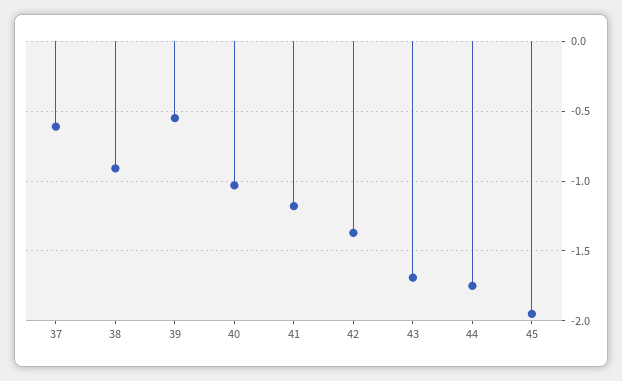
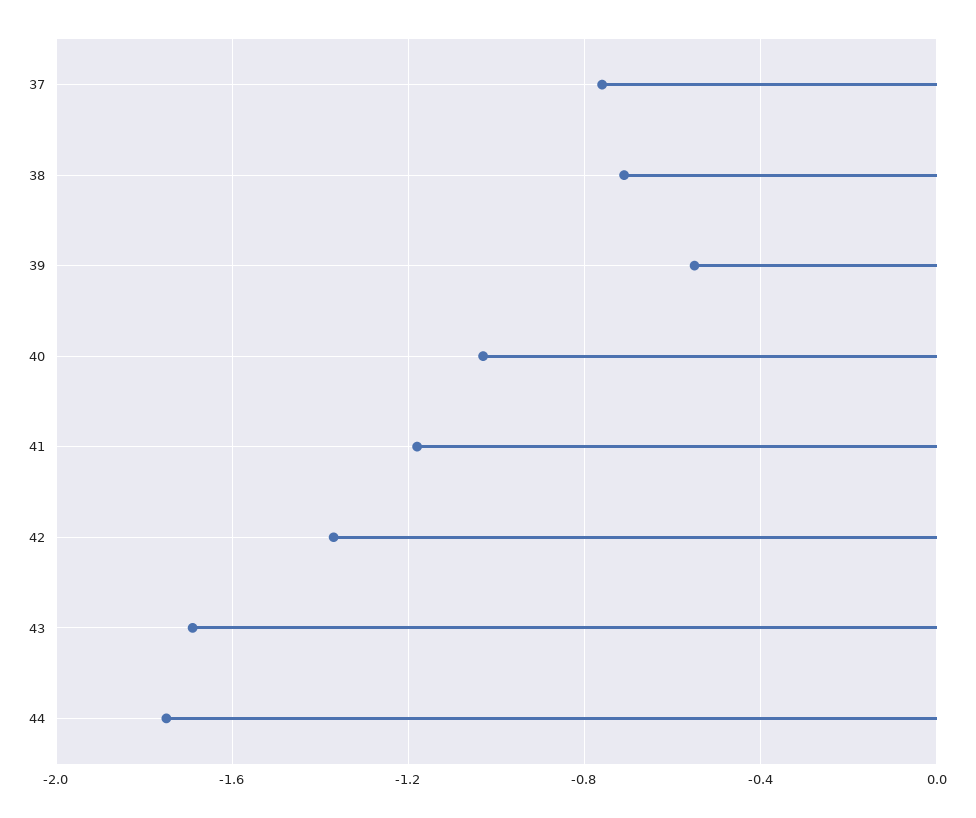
37: -0.6 -> -0.75
38: -0.9 -> -0.7
45: -1.95 -> none

